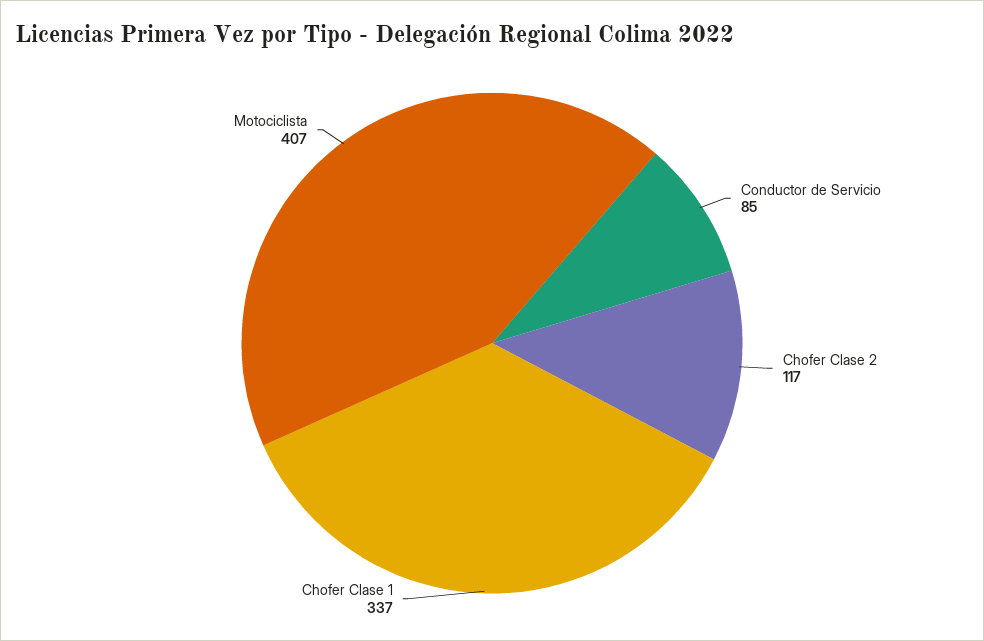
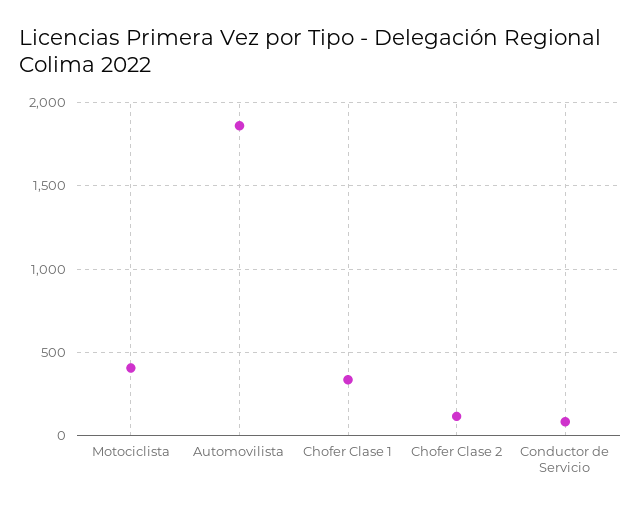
Automovilista: none -> 1850

